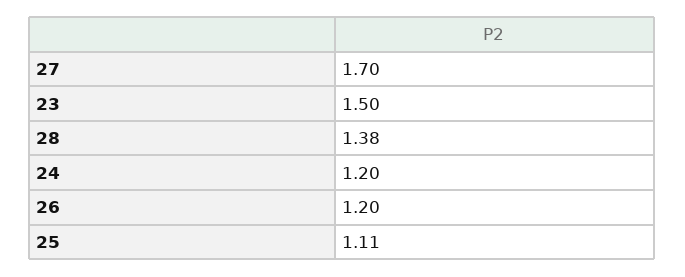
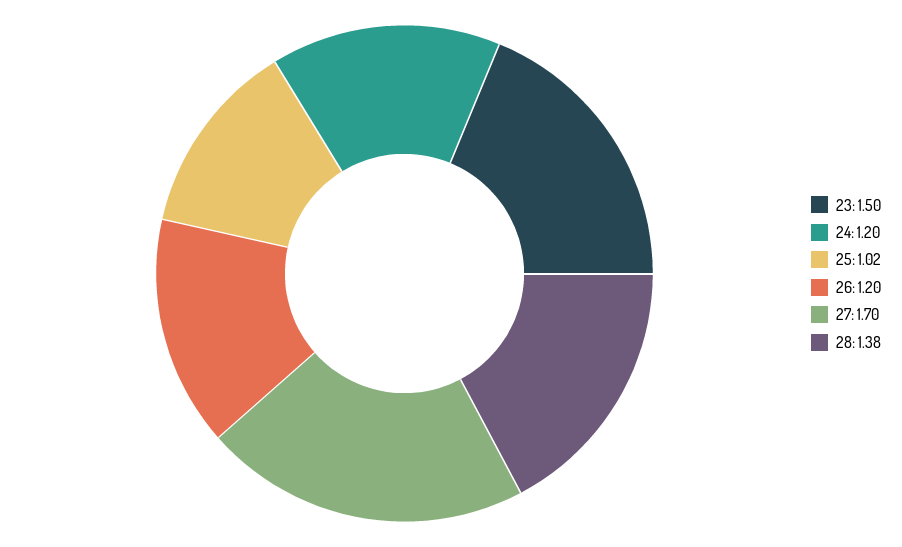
25: 1.11 -> 1.02

